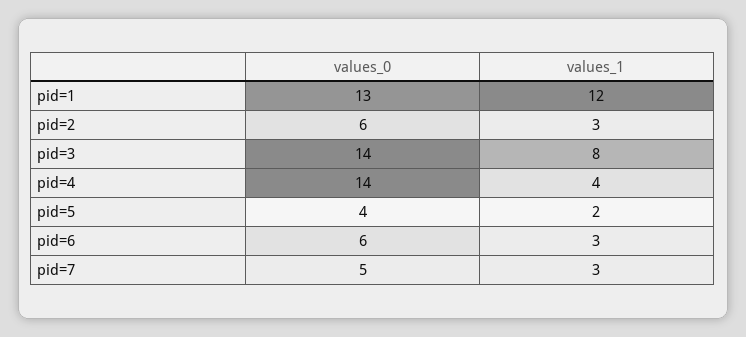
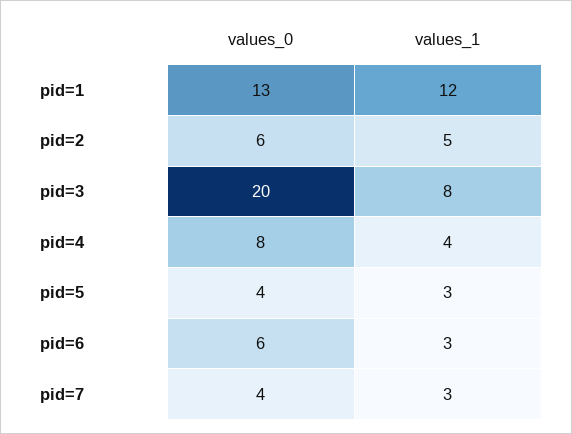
values_1, pid=2: 3 -> 5
values_0, pid=3: 14 -> 20
values_0, pid=4: 14 -> 8
values_1, pid=5: 2 -> 3
values_0, pid=7: 5 -> 4

